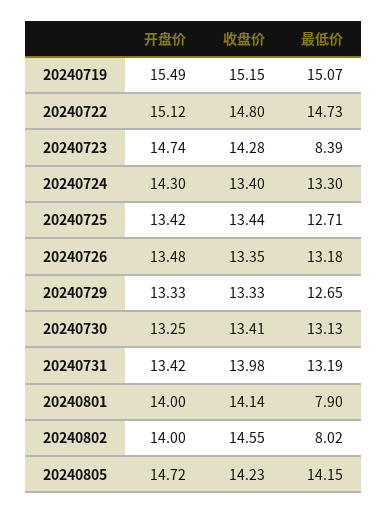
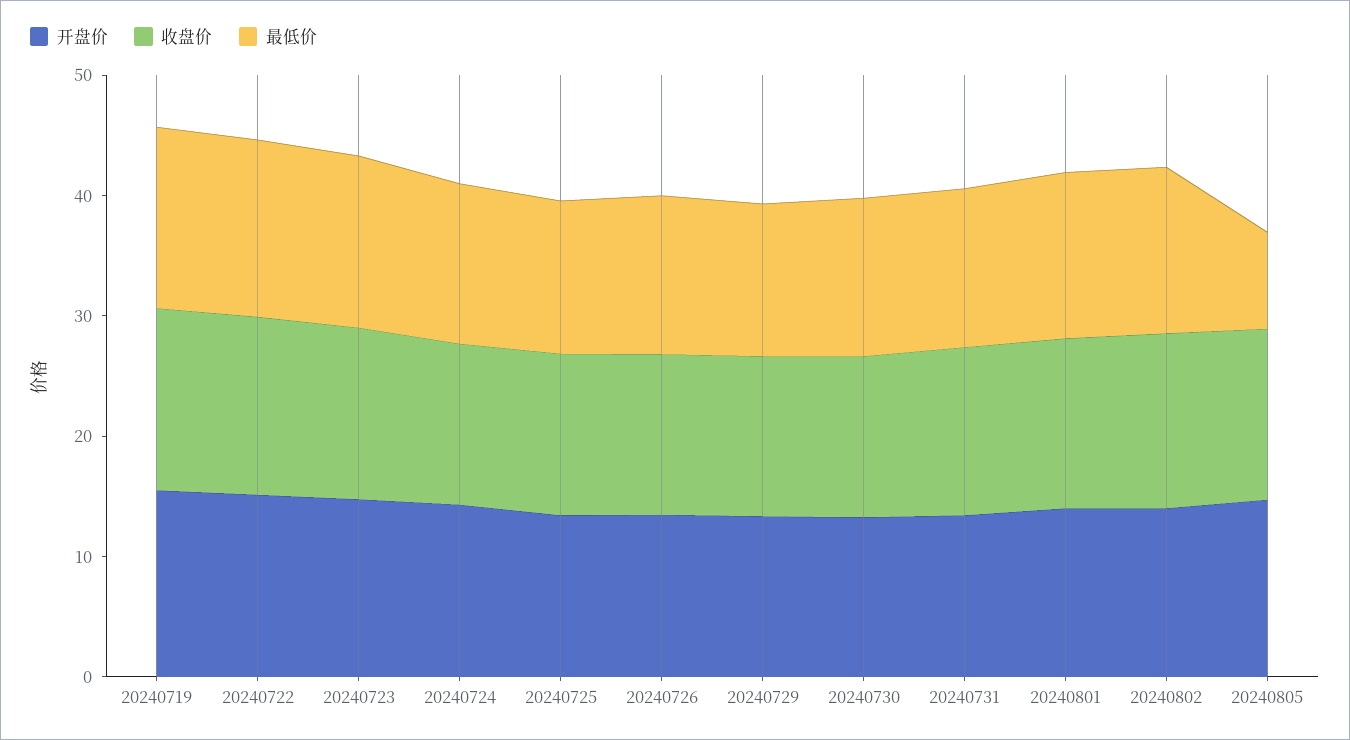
最低价, 20240723: 8.39 -> 14
最低价, 20240801: 7.9 -> 14
最低价, 20240802: 8.02 -> 14
最低价, 20240805: 14.15 -> 8

